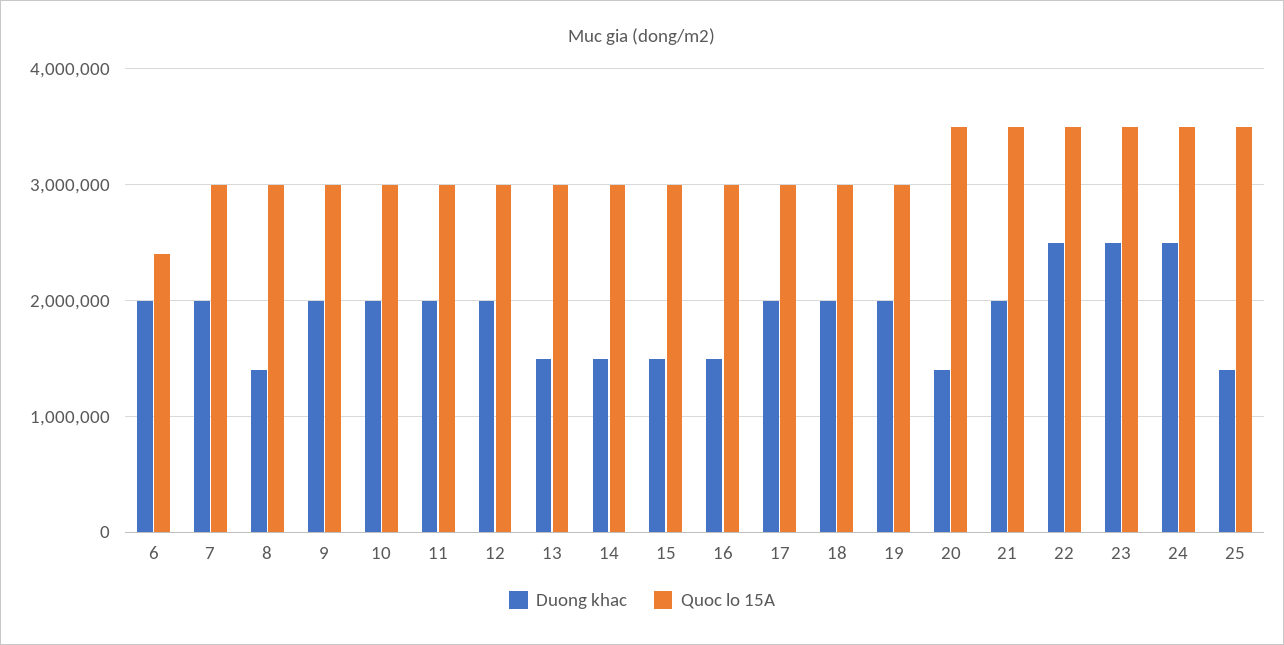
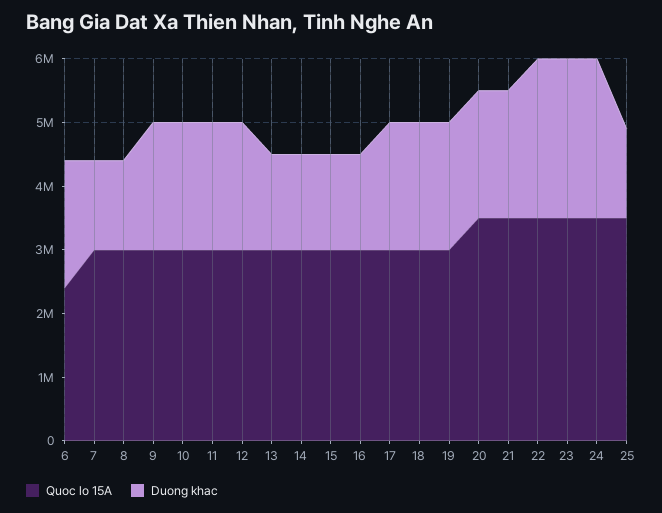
Duong khac, 7: 2000000 -> 1400000
Duong khac, 20: 1400000 -> 2000000

